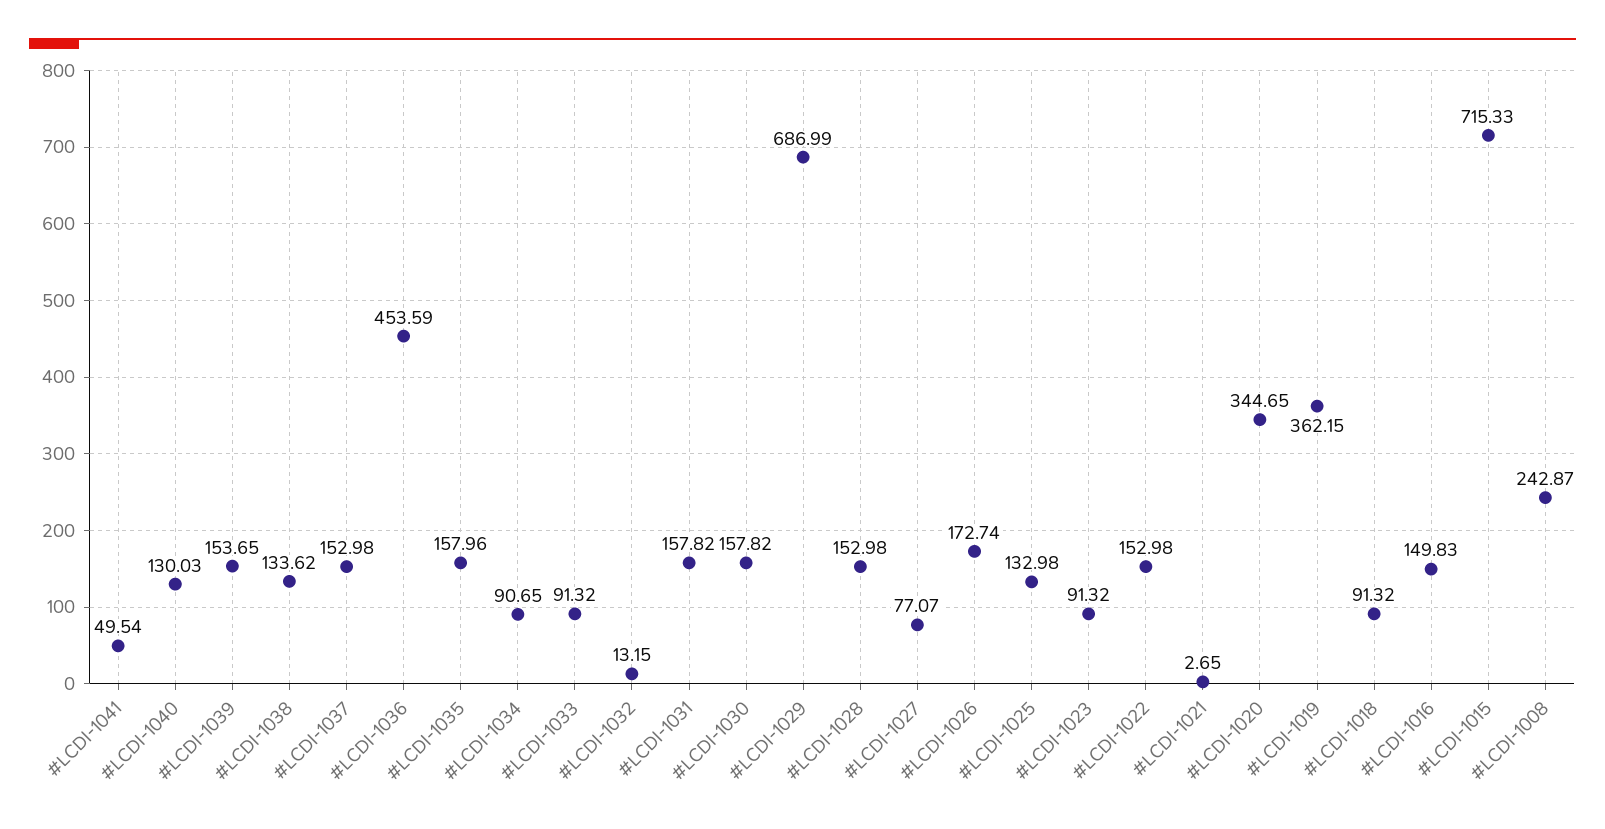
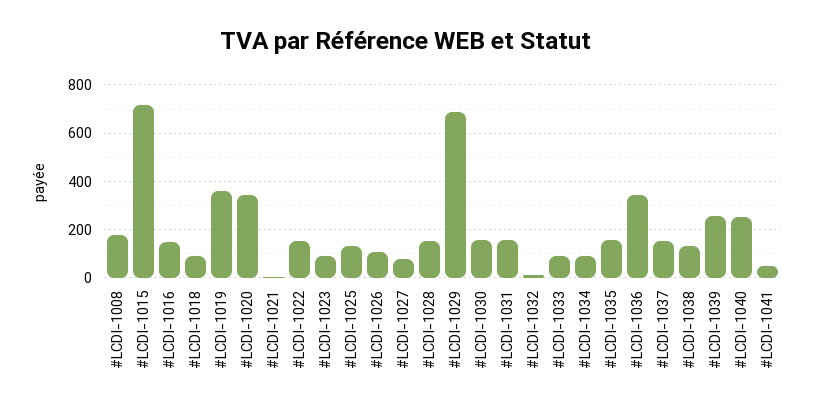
#LCDI-1040: 130.03 -> 250
#LCDI-1039: 153.65 -> 250
#LCDI-1036: 453.59 -> 350
#LCDI-1026: 172.74 -> 100
#LCDI-1008: 242.87 -> 175

